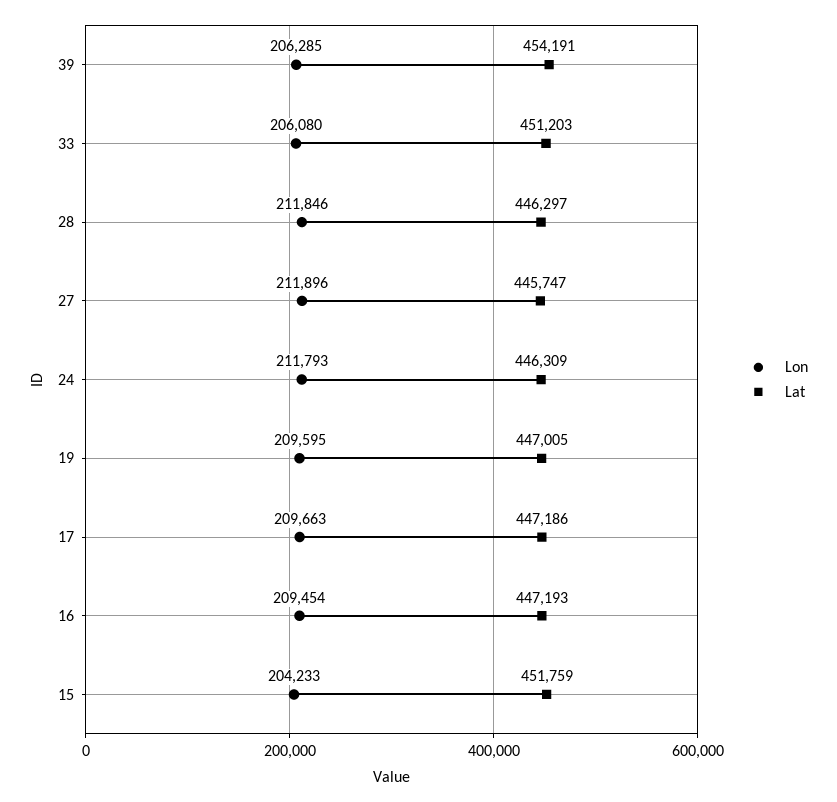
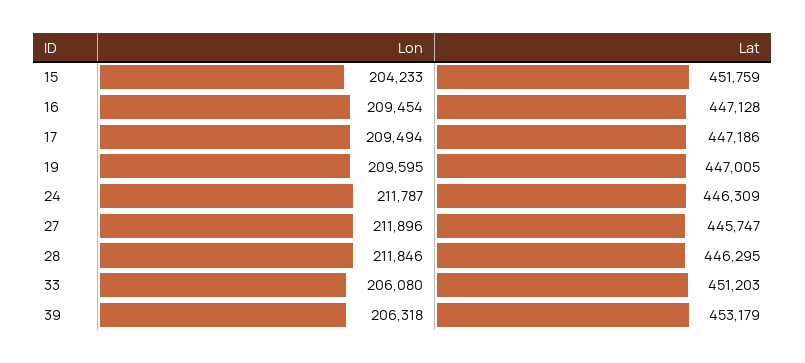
Lon, 39: 206285 -> 206318
Lat, 39: 454191 -> 453179
Lat, 28: 446297 -> 446295
Lon, 24: 211793 -> 211787
Lon, 17: 209663 -> 209494
Lat, 16: 447193 -> 447128

